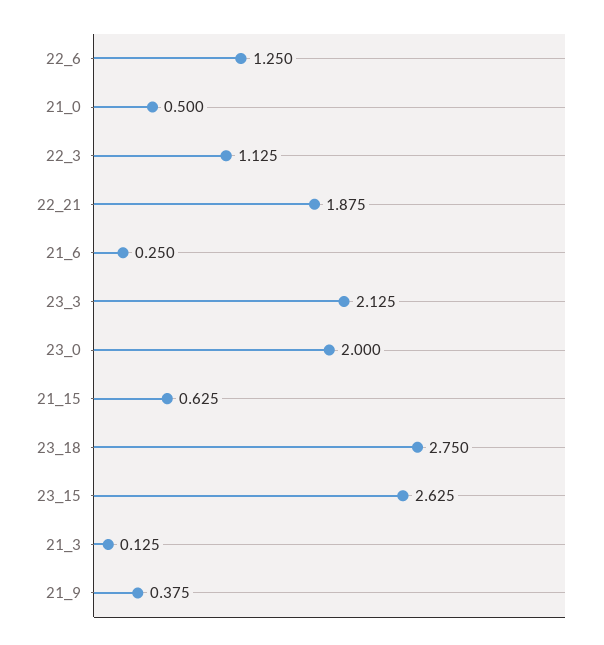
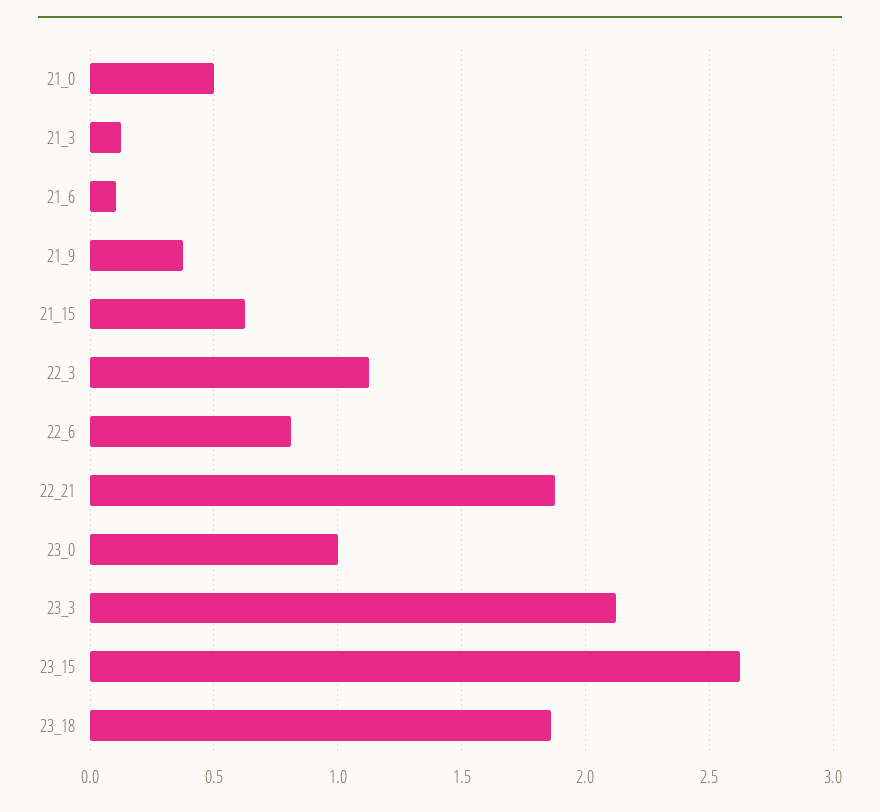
22_6: 1.25 -> 0.8
21_6: 0.25 -> 0.1
23_0: 2 -> 1
23_18: 2.75 -> 1.85

